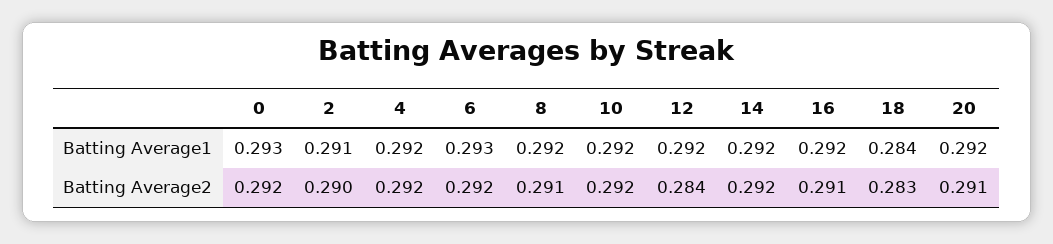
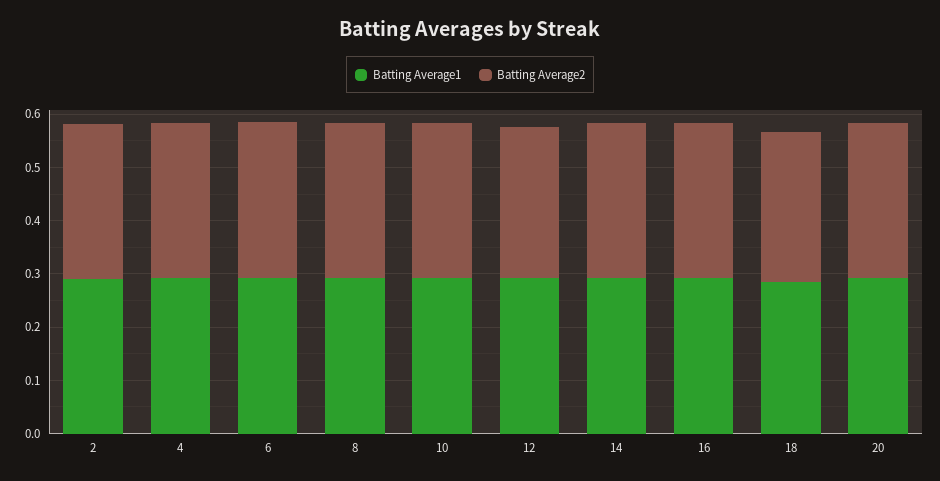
Batting Average1, 0: 0.293 -> none
Batting Average2, 0: 0.292 -> none

